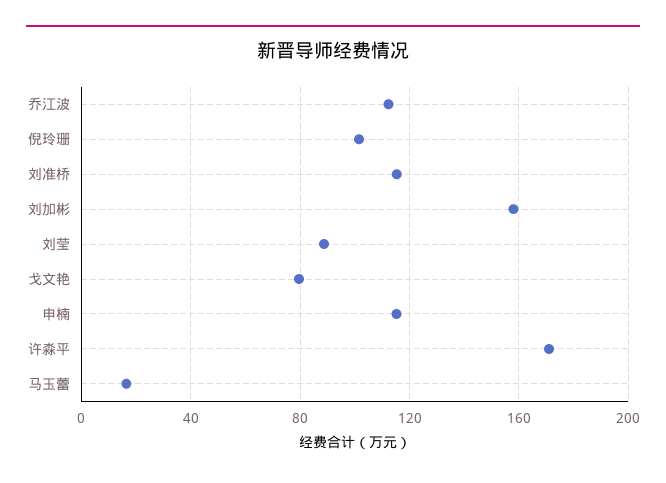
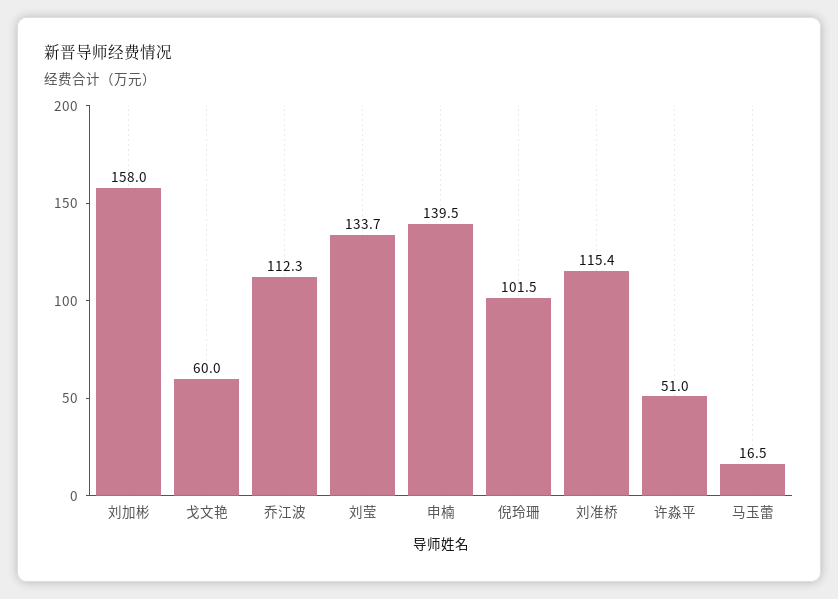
刘莹: 90 -> 133.7
戈文艳: 80 -> 60
申楠: 115 -> 139.5
许淼平: 170 -> 51

